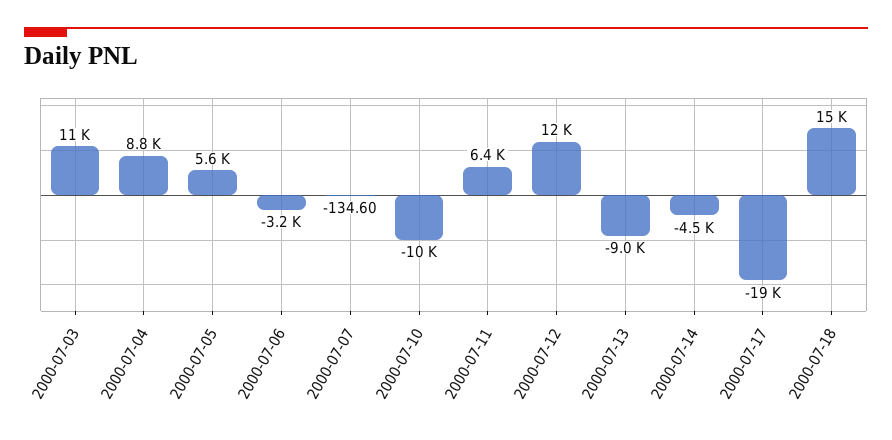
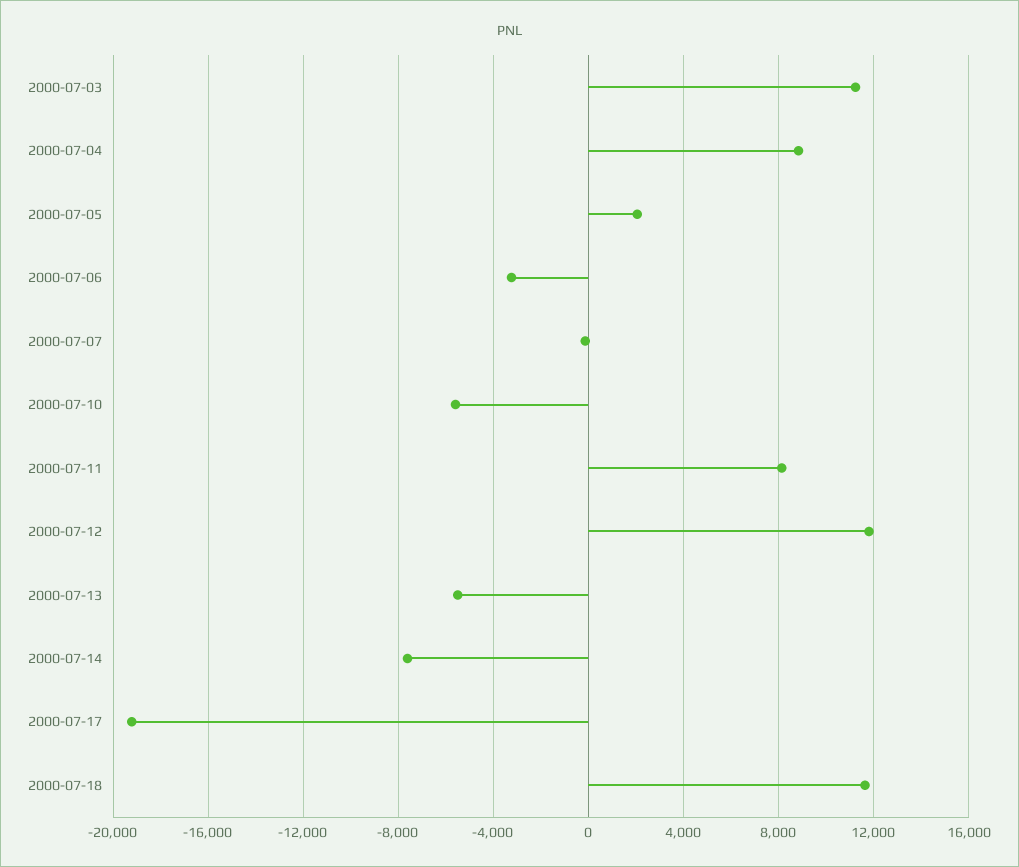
2000-07-05: 5600 -> 2000
2000-07-10: -10000 -> -5500
2000-07-11: 6400 -> 8000
2000-07-13: -9000 -> -5500
2000-07-14: -4500 -> -7500
2000-07-18: 15000 -> 11500

